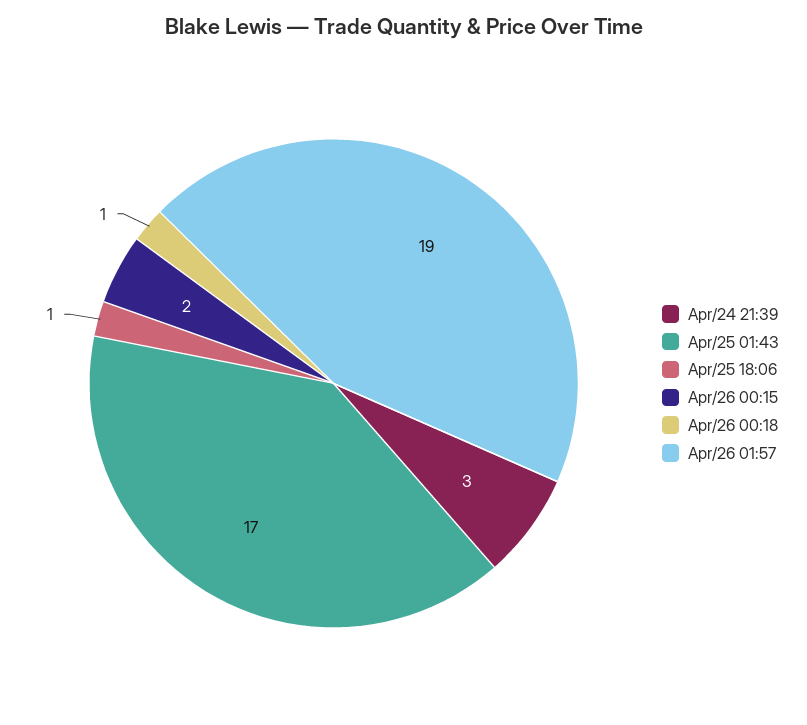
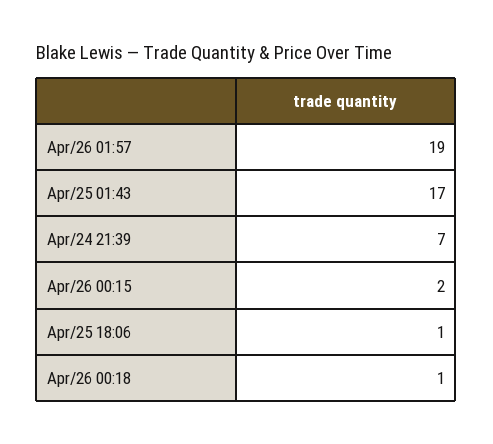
Apr/24 21:39: 3 -> 7

